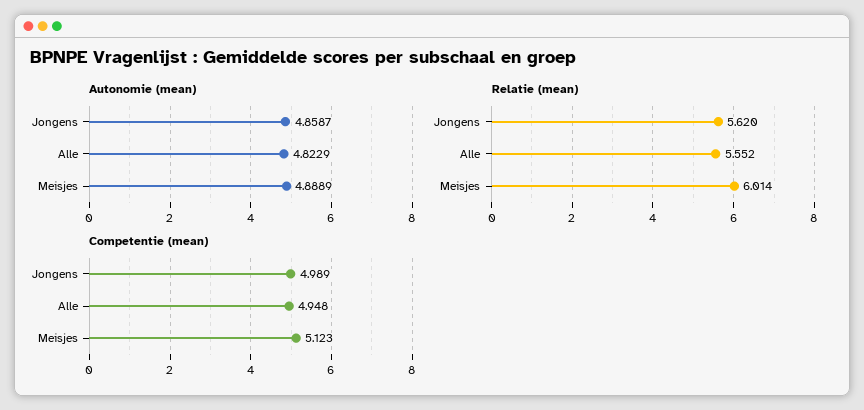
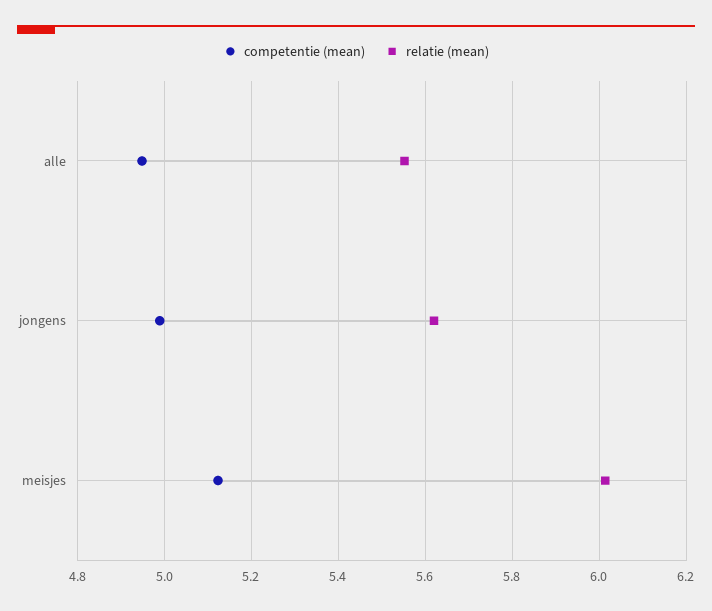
Autonomie (mean), Jongens: 4.8587 -> none
Autonomie (mean), Alle: 4.8229 -> none
Autonomie (mean), Meisjes: 4.8889 -> none

